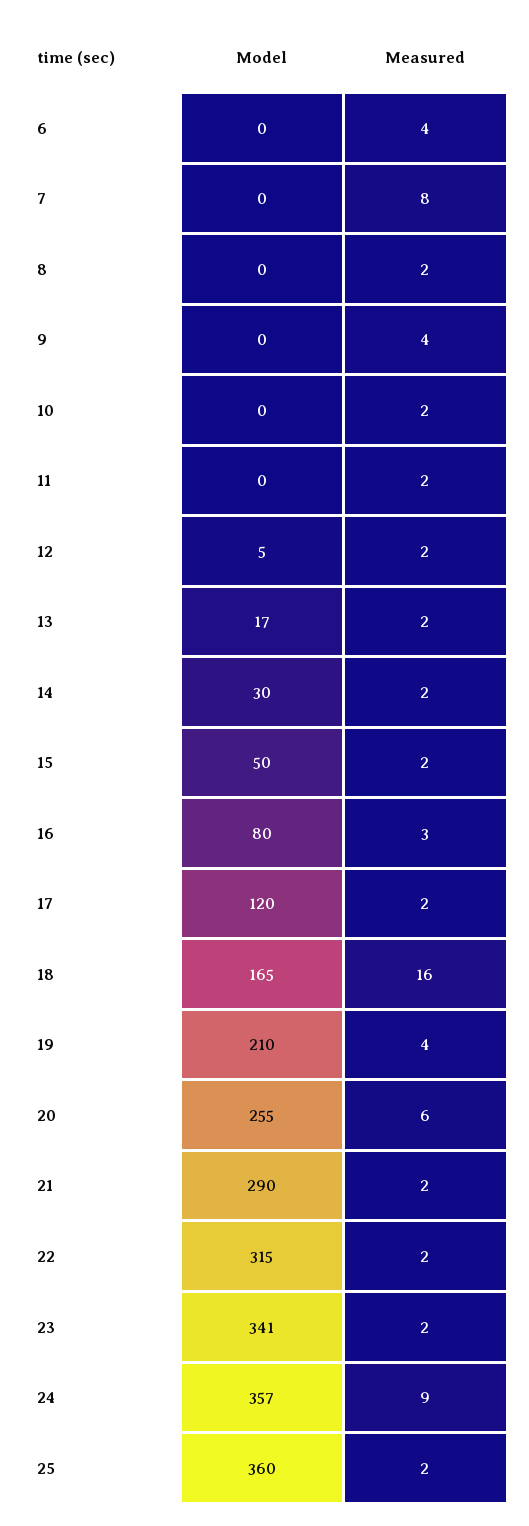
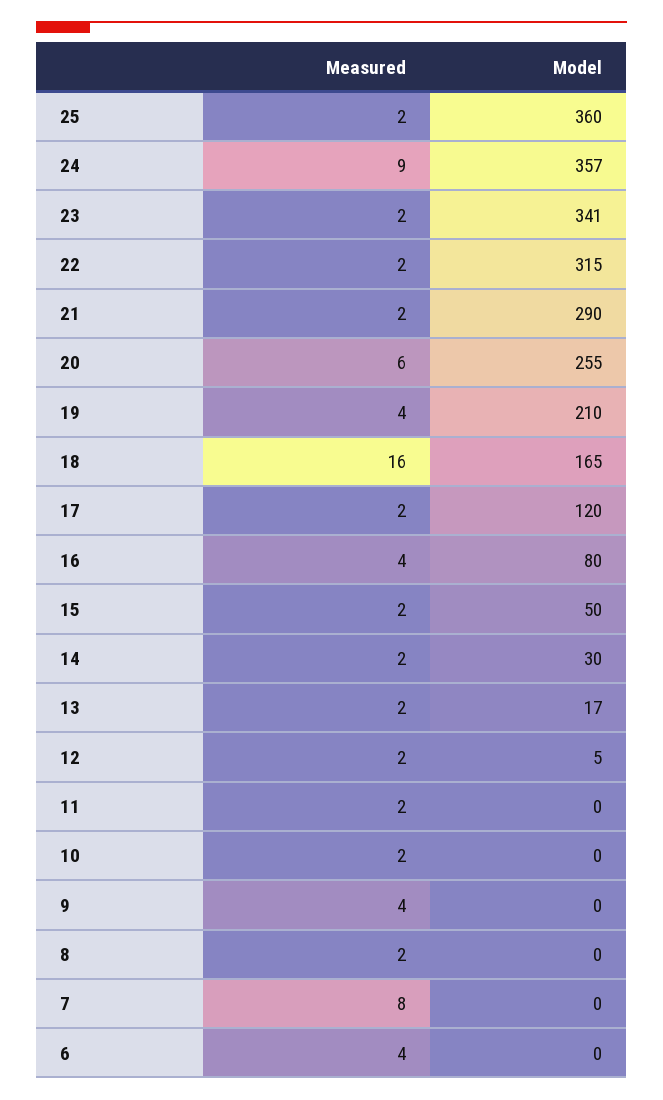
Measured, 16: 3 -> 4

